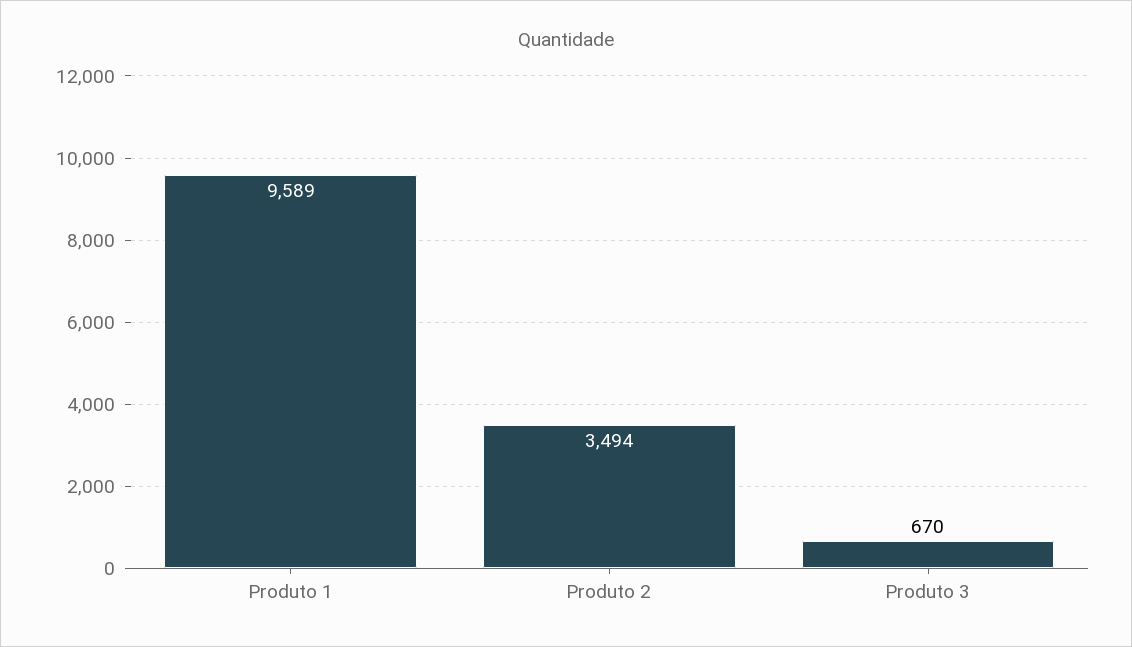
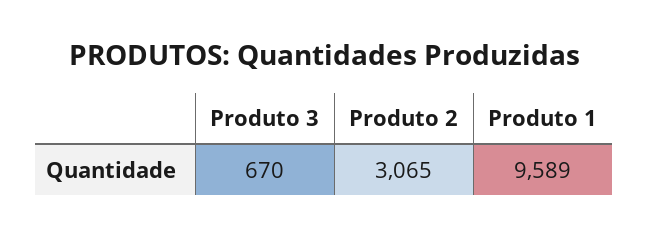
Produto 2: 3494 -> 3065

